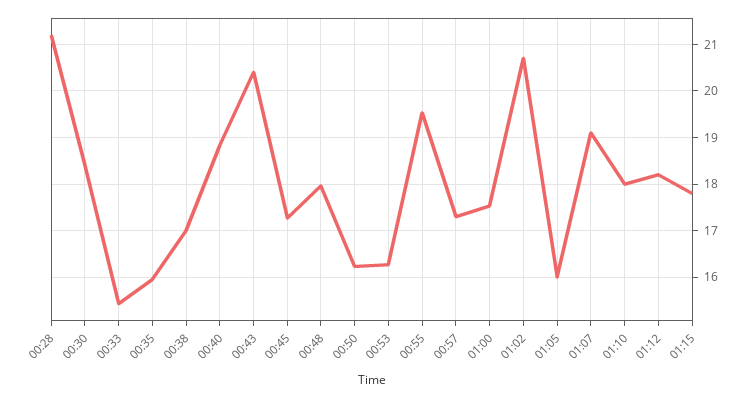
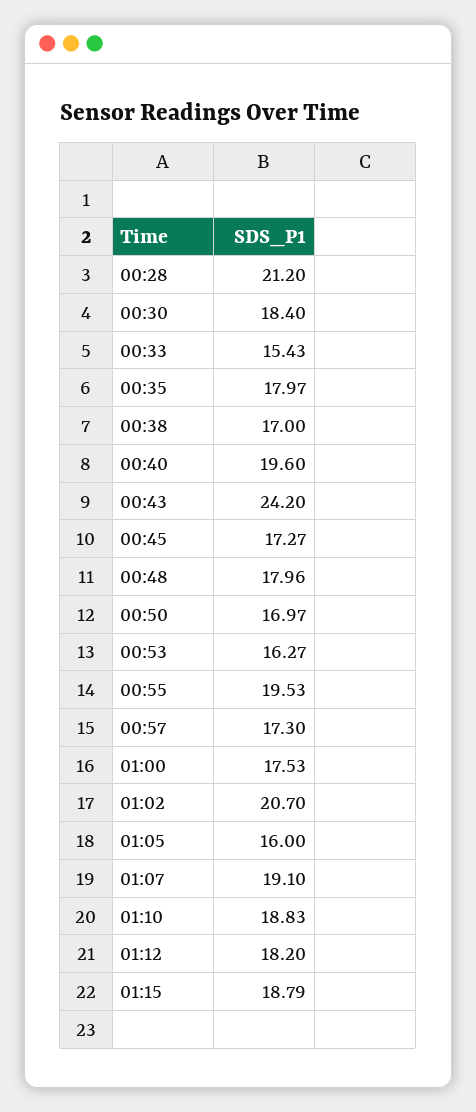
00:35: 16 -> 17.97
00:40: 18.8 -> 19.6
00:43: 20.4 -> 24.2
00:50: 16.2 -> 16.97
01:10: 18 -> 18.83
01:15: 17.8 -> 18.79

